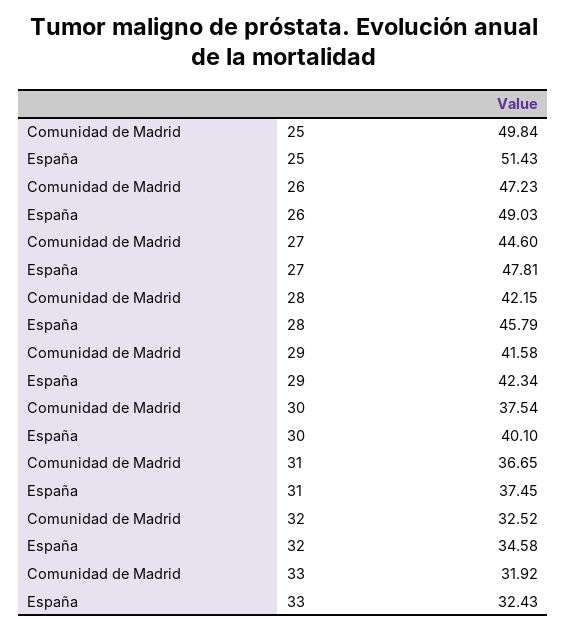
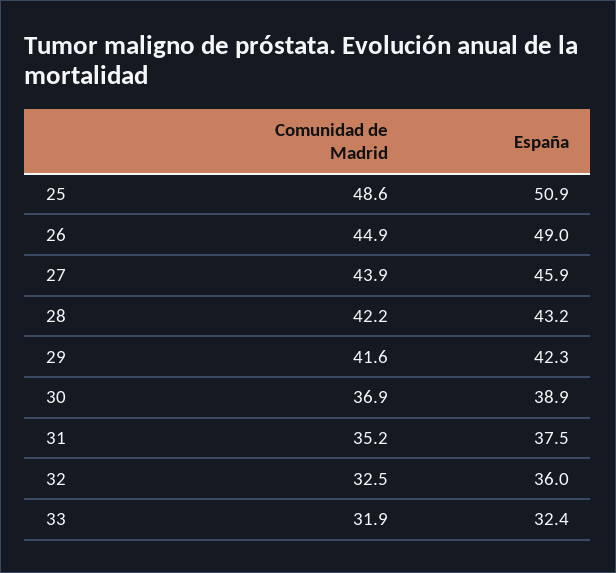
Comunidad de Madrid, 25: 49.84 -> 48.6
España, 25: 51.43 -> 50.9
Comunidad de Madrid, 26: 47.23 -> 44.9
Comunidad de Madrid, 27: 44.6 -> 43.9
España, 27: 47.81 -> 45.9
España, 28: 45.79 -> 43.2
Comunidad de Madrid, 30: 37.54 -> 36.9
España, 30: 40.1 -> 38.9
Comunidad de Madrid, 31: 36.65 -> 35.2
España, 32: 34.58 -> 36

